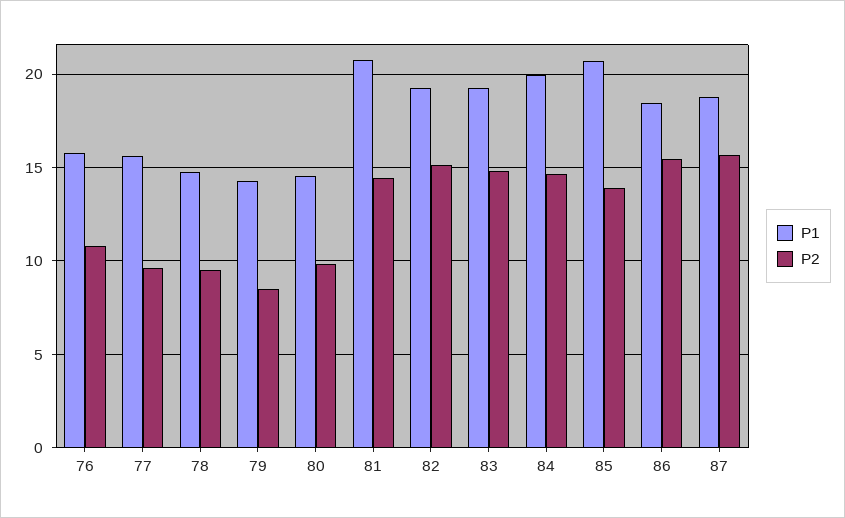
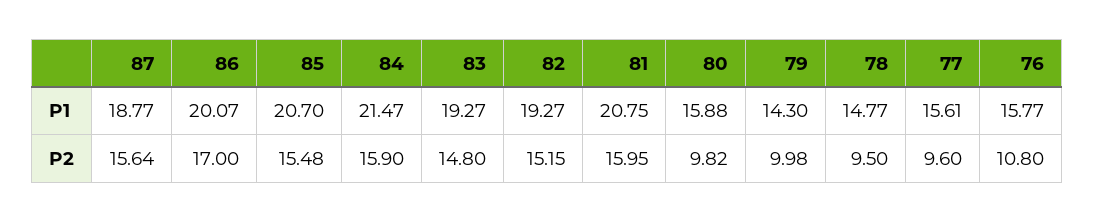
P2, 79: 8.5 -> 9.98
P1, 80: 14.5 -> 15.88
P2, 81: 14.5 -> 15.95
P1, 84: 20 -> 21.47
P2, 84: 14.5 -> 15.9
P2, 85: 14 -> 15.48
P1, 86: 18.5 -> 20.07
P2, 86: 15.5 -> 17

